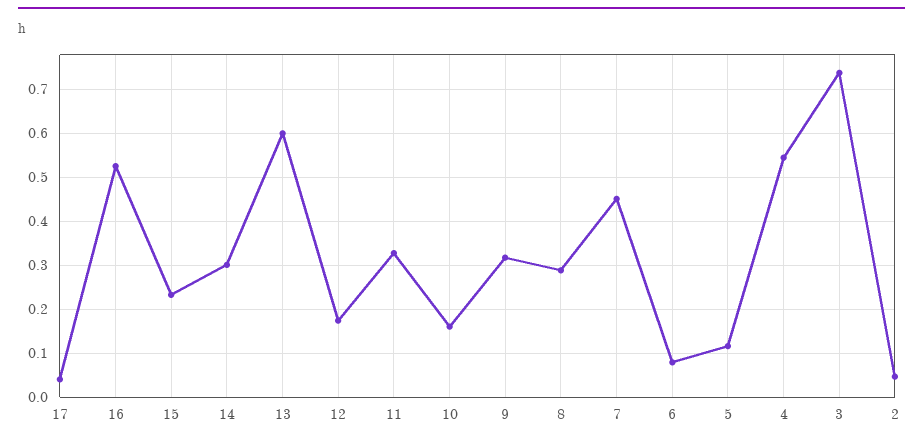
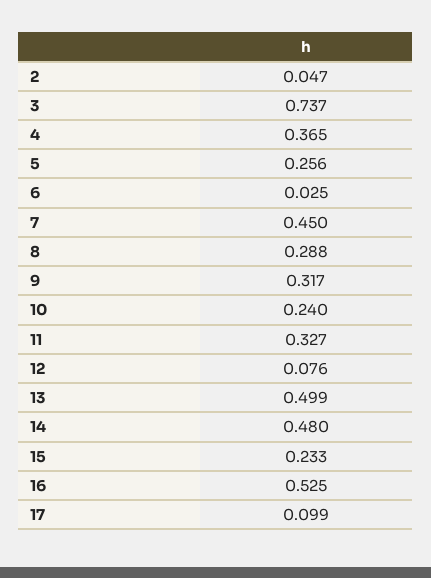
17: 0.04 -> 0.099
14: 0.3 -> 0.48
13: 0.6 -> 0.499
12: 0.18 -> 0.076
10: 0.16 -> 0.24
6: 0.08 -> 0.025
5: 0.12 -> 0.256
4: 0.54 -> 0.365

